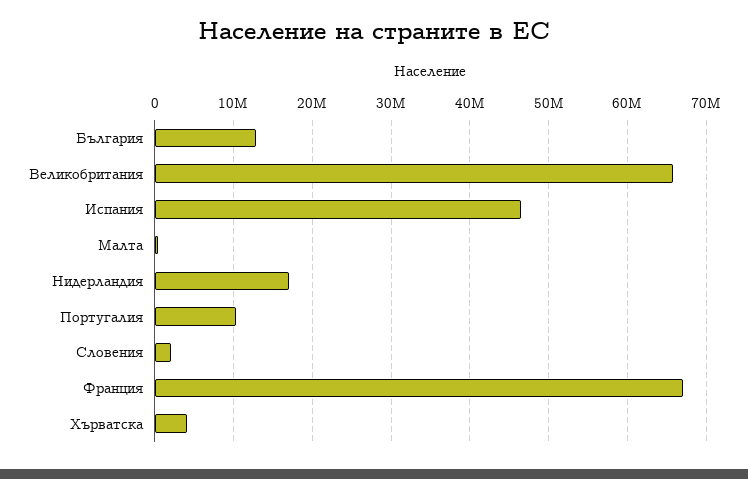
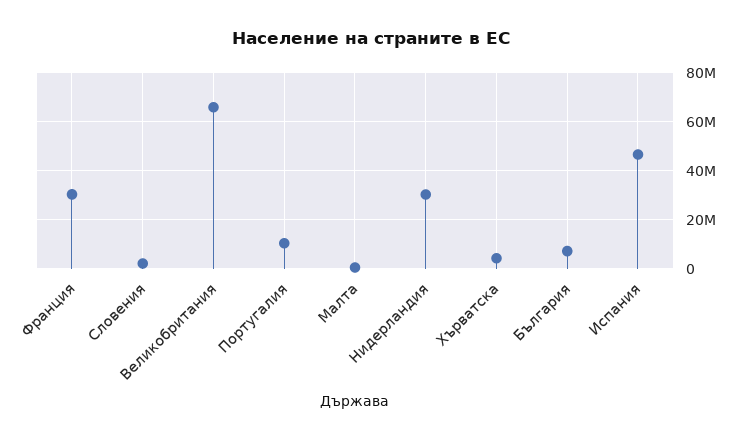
България: 13000000 -> 7500000
Нидерландия: 17000000 -> 30000000
Франция: 67000000 -> 30000000

